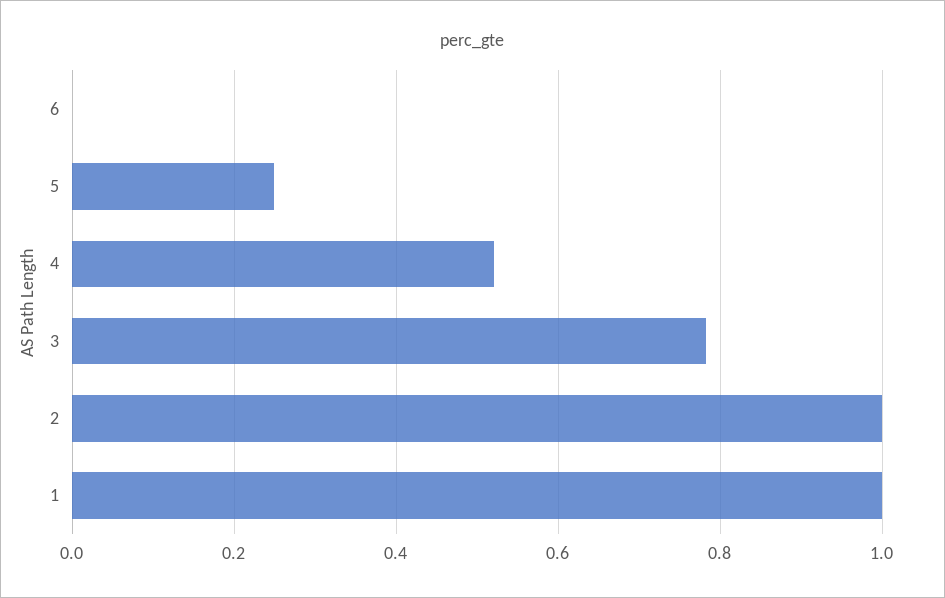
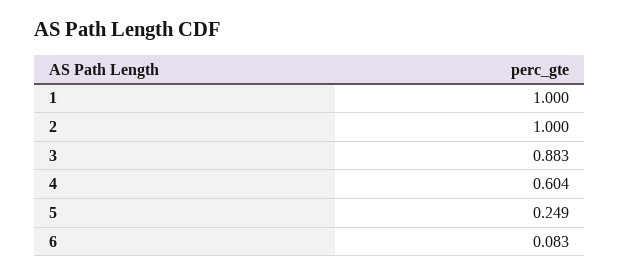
6: 0 -> 0.083
4: 0.52 -> 0.604
3: 0.78 -> 0.883

